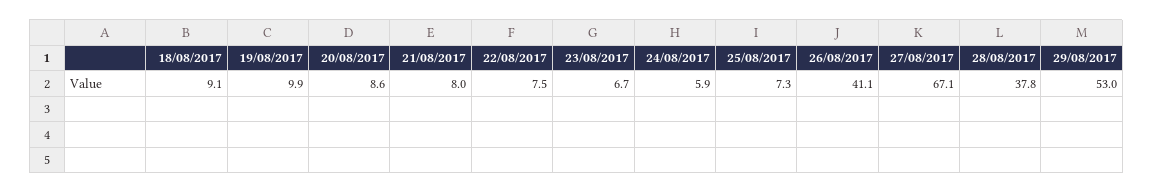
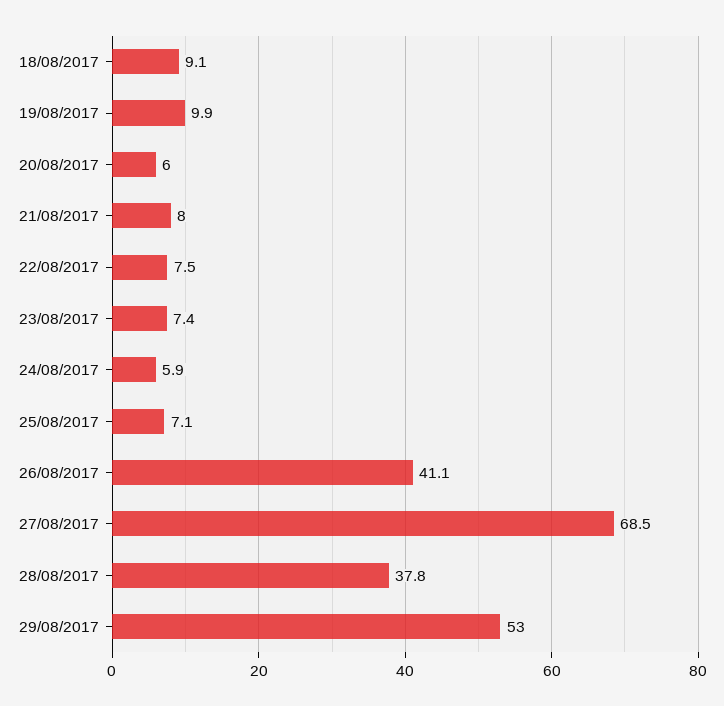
20/08/2017: 8.6 -> 6
23/08/2017: 6.7 -> 7.4
25/08/2017: 7.3 -> 7.1
27/08/2017: 67.1 -> 68.5

